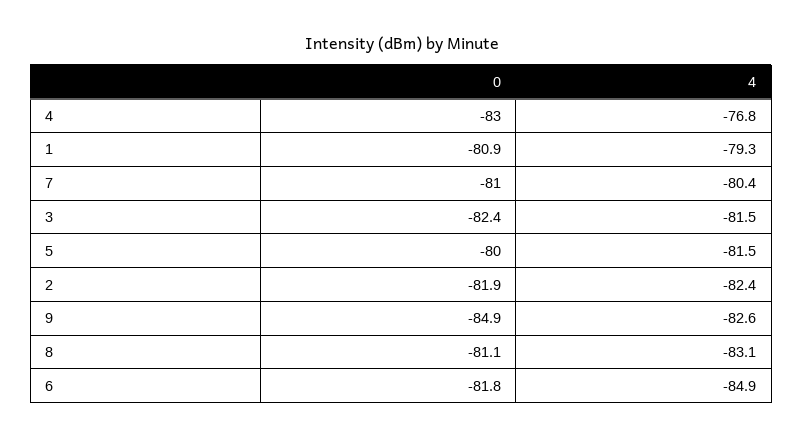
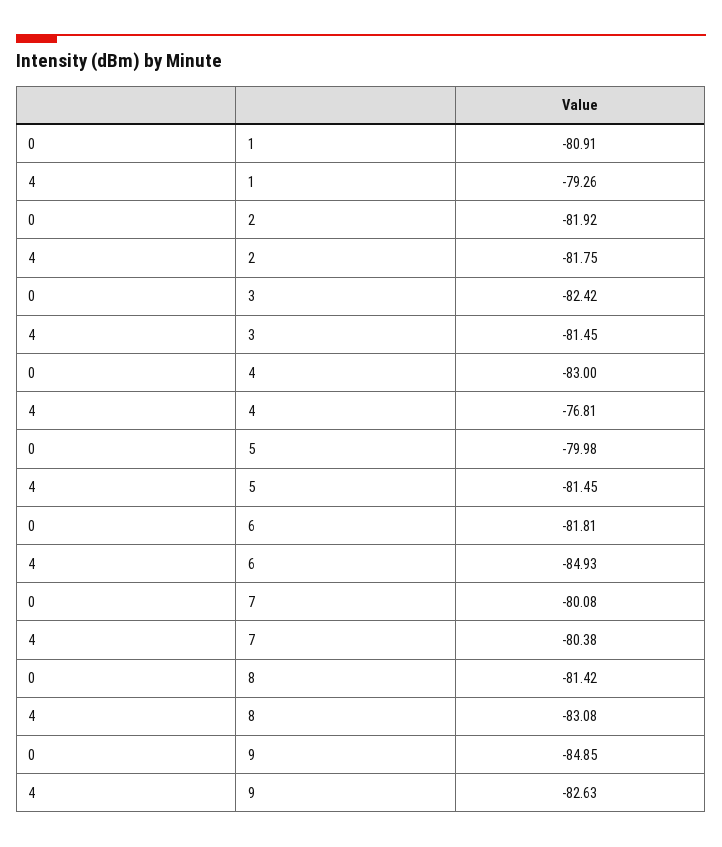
0, 7: -81 -> -80.08
4, 2: -82.4 -> -81.75
0, 8: -81.1 -> -81.42

